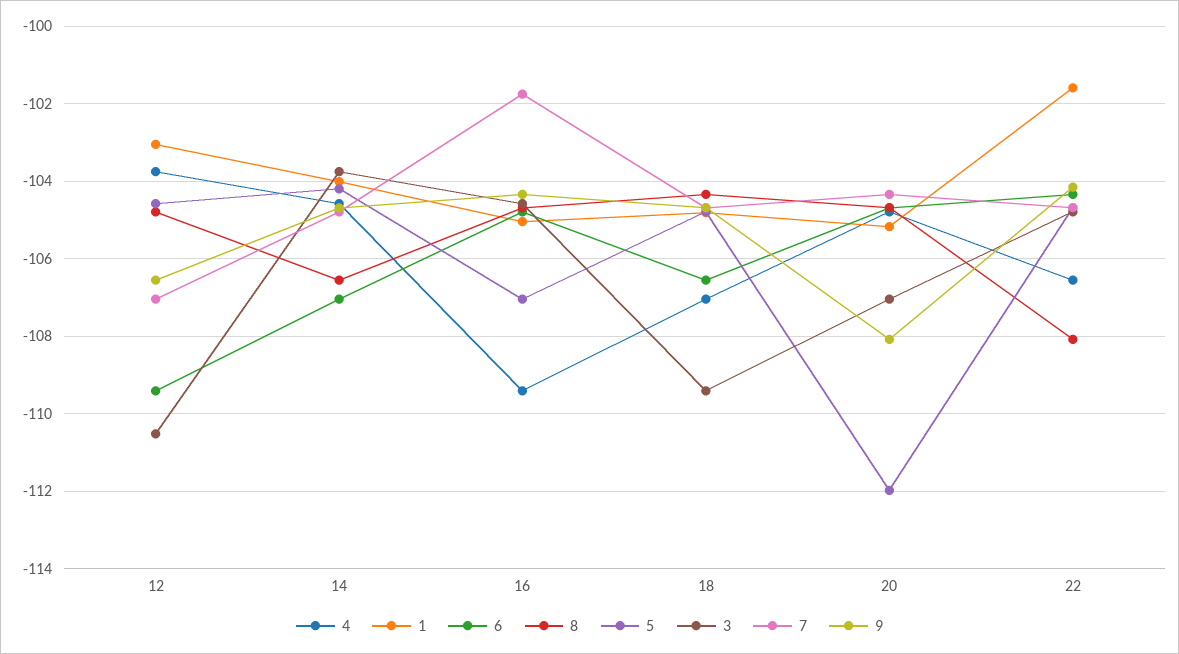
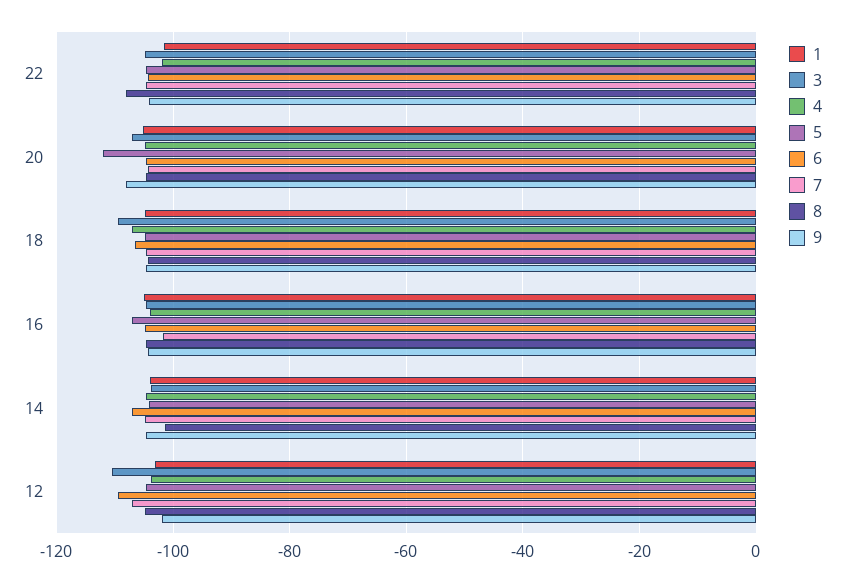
9, 12: -106.6 -> -102
8, 14: -106.6 -> -102
4, 16: -109.4 -> -104
4, 22: -106.6 -> -102

